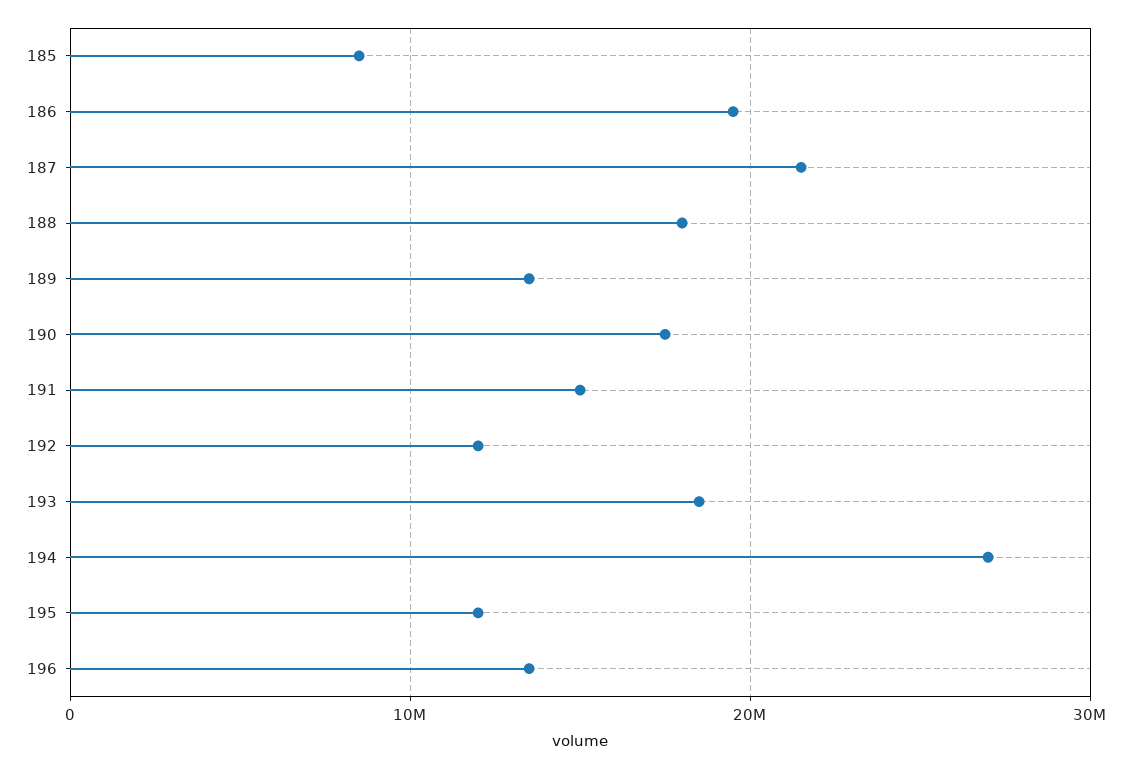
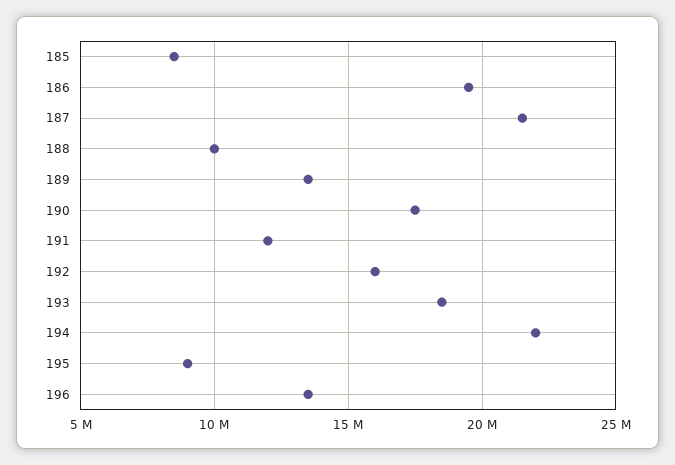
188: 18000000 -> 10000000
191: 15000000 -> 12000000
192: 12000000 -> 16000000
194: 27000000 -> 22000000
195: 12000000 -> 9000000

